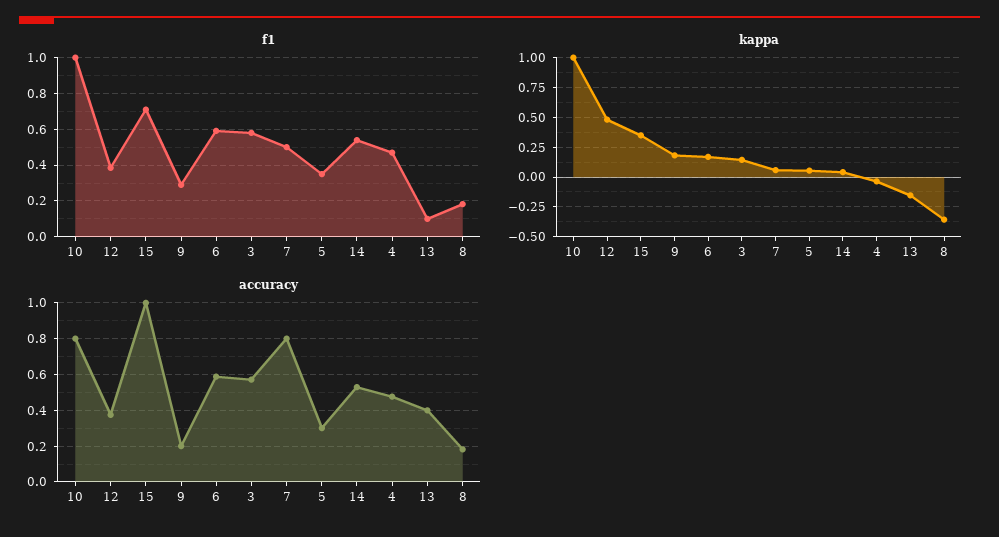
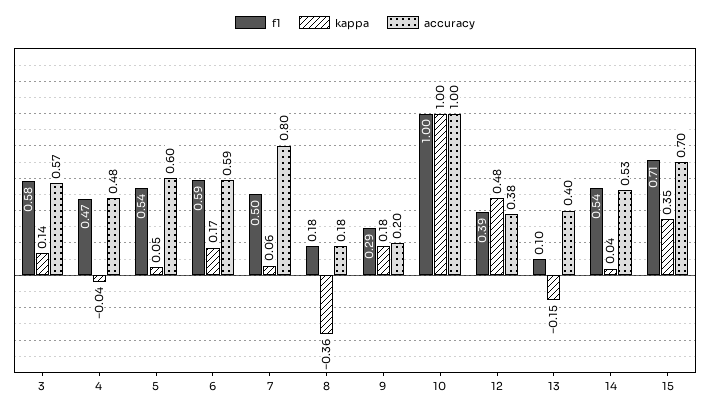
f1, 5: 0.35 -> 0.54
accuracy, 10: 0.8 -> 1
accuracy, 15: 1 -> 0.7
accuracy, 5: 0.3 -> 0.6

